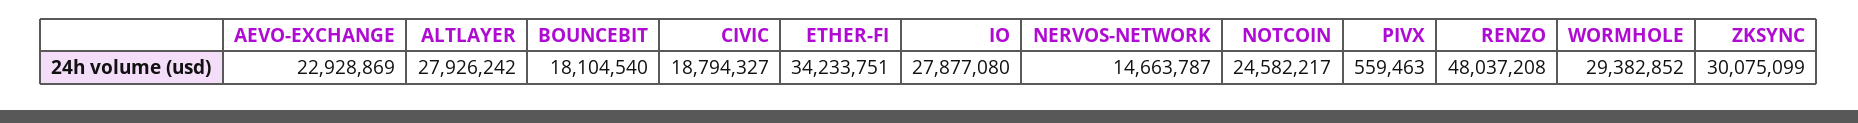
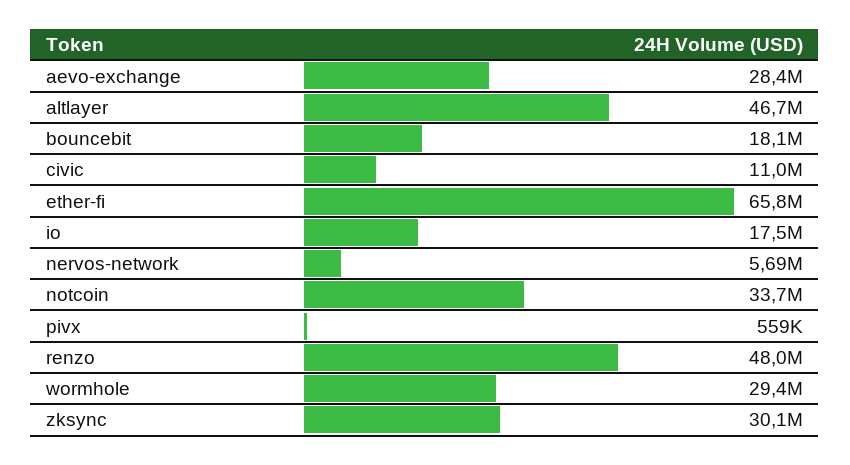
AEVO-EXCHANGE: 22928869 -> 28400000
ALTLAYER: 27926242 -> 46700000
CIVIC: 18794327 -> 11000000
ETHER-FI: 34233751 -> 65800000
IO: 27877080 -> 17500000
NERVOS-NETWORK: 14663787 -> 5690000
NOTCOIN: 24582217 -> 33700000

